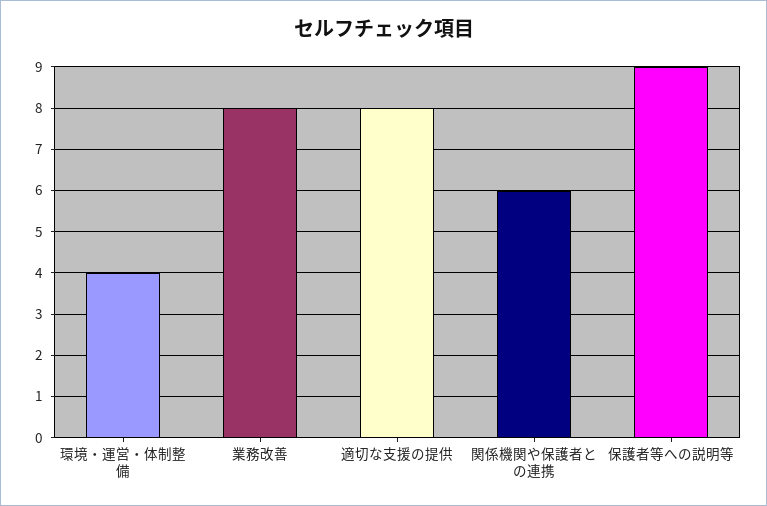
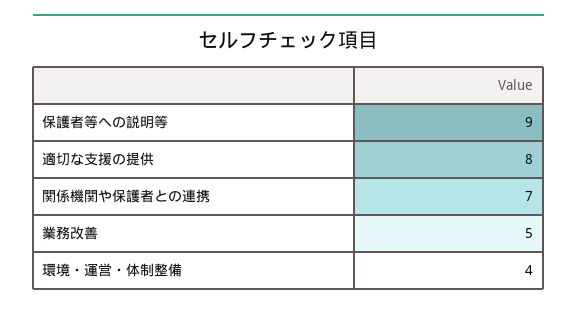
業務改善: 8 -> 5
関係機関や保護者との連携: 6 -> 7

